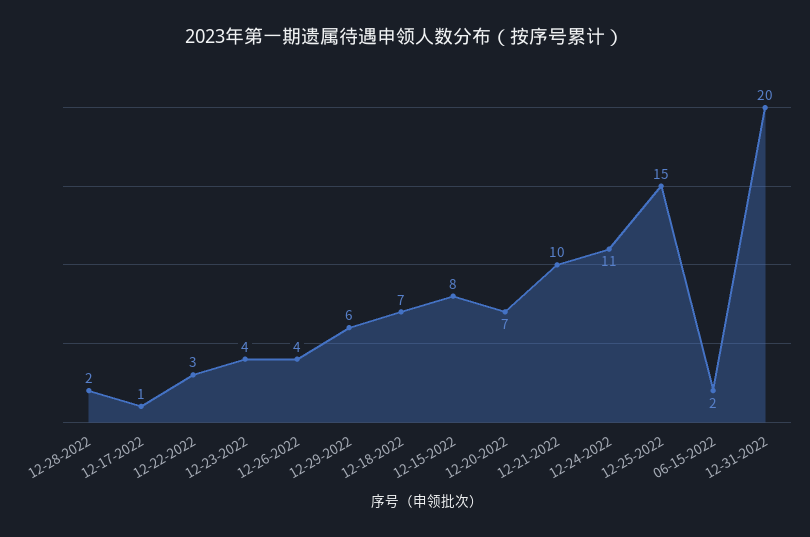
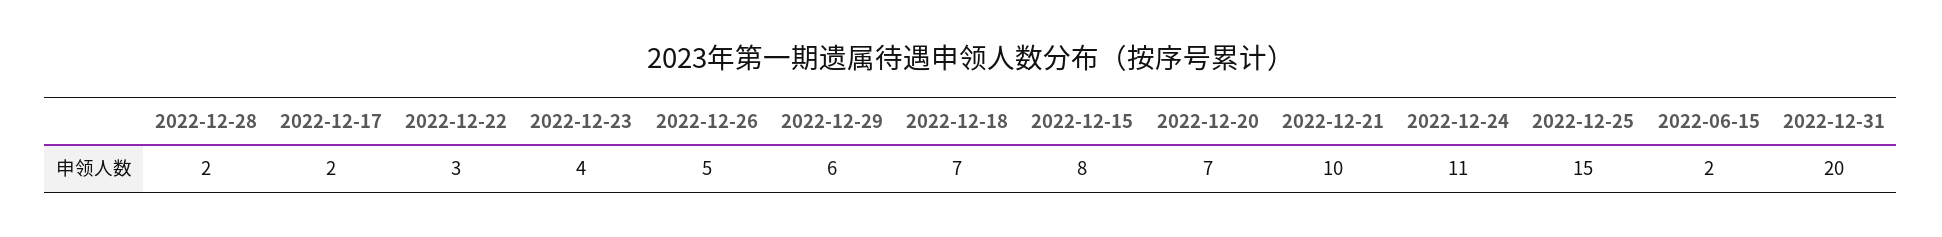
12-17-2022: 1 -> 2
12-26-2022: 4 -> 5

